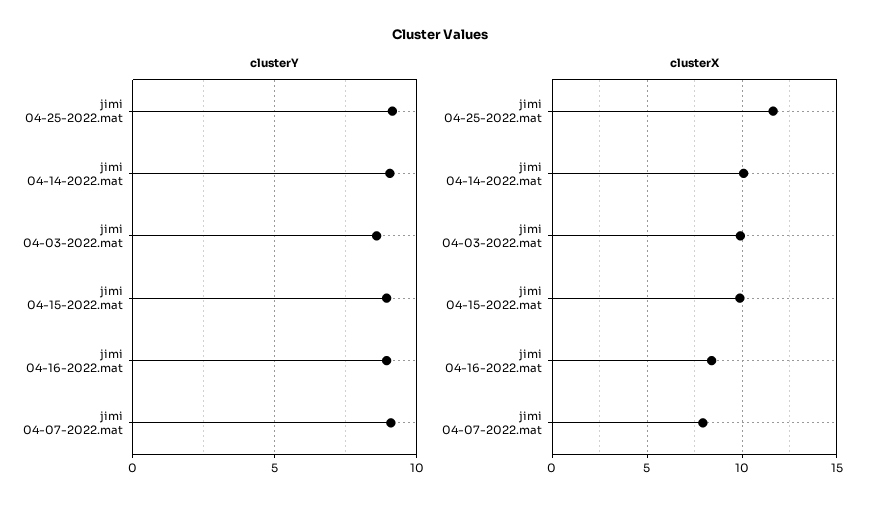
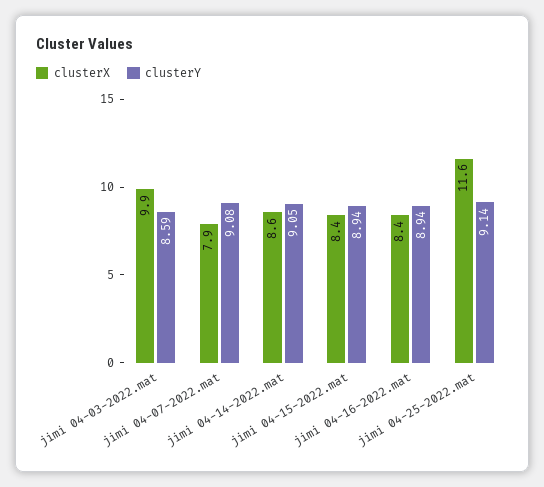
clusterX, jimi 04-14-2022.mat: 10 -> 8.6
clusterX, jimi 04-15-2022.mat: 10 -> 8.4

